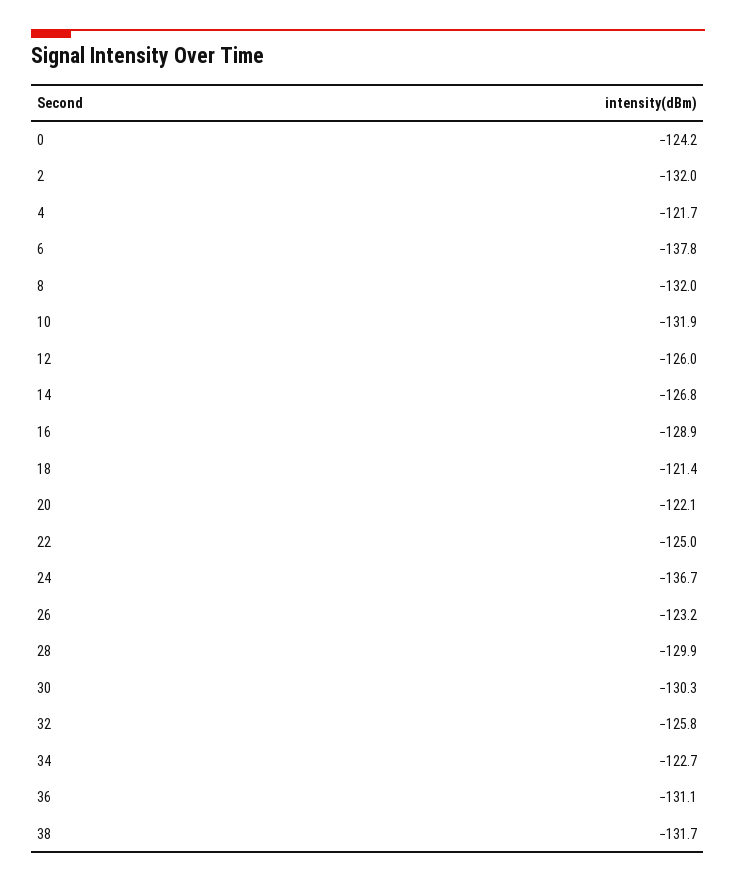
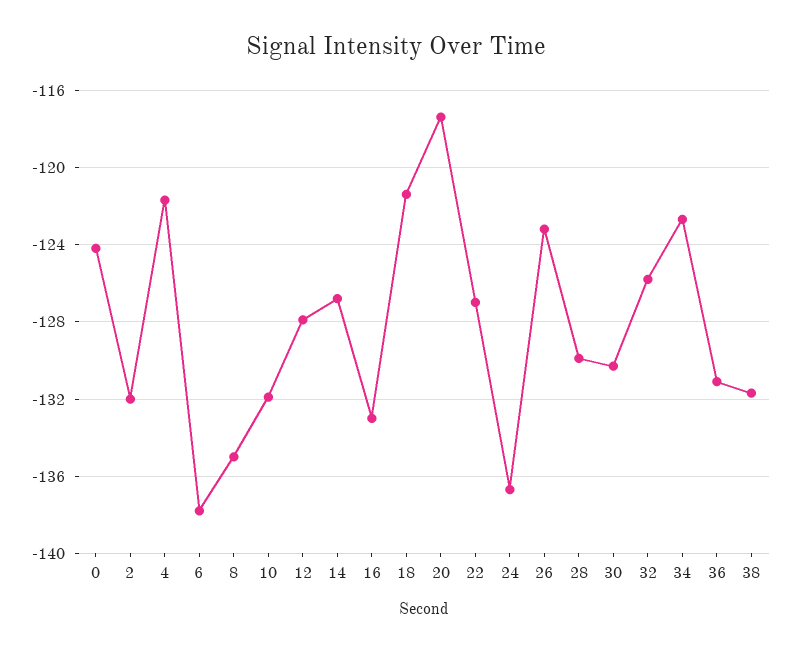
8: -132 -> -135
12: -126 -> -128
16: -128.9 -> -133
20: -122.1 -> -117.5
22: -125 -> -127

